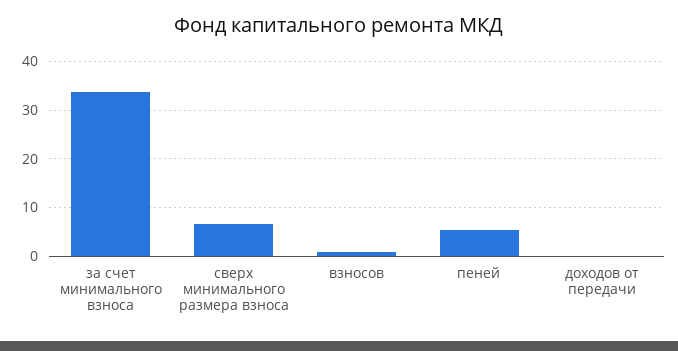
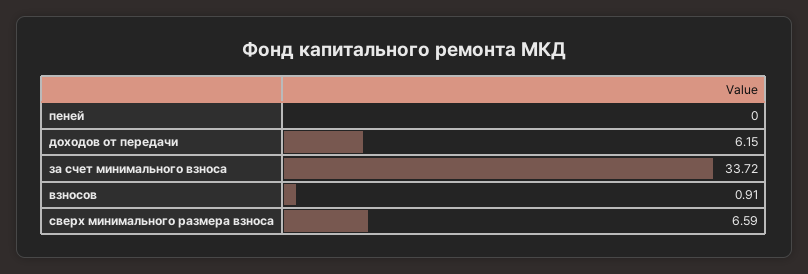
пеней: 6 -> 0
доходов от передачи: 0 -> 6.15

